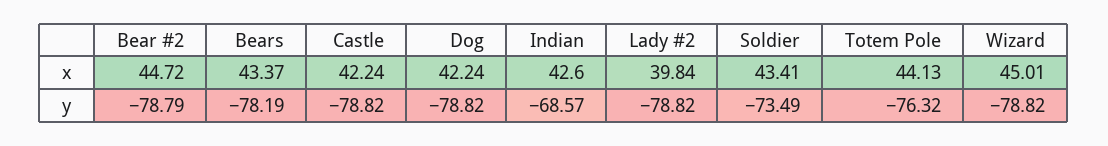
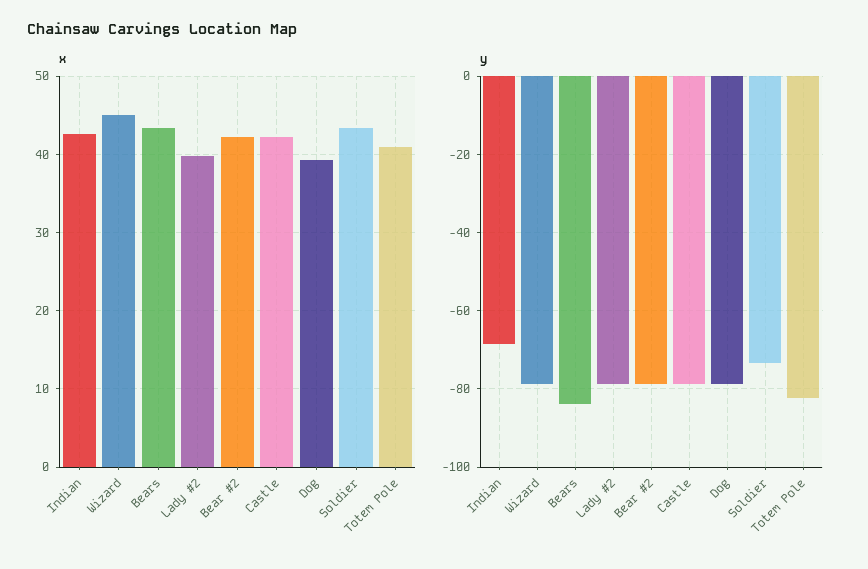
x, Bear #2: 44.72 -> 42
x, Dog: 42.24 -> 39
x, Totem Pole: 44.13 -> 41
y, Bears: -78.19 -> -84
y, Totem Pole: -76.32 -> -82

